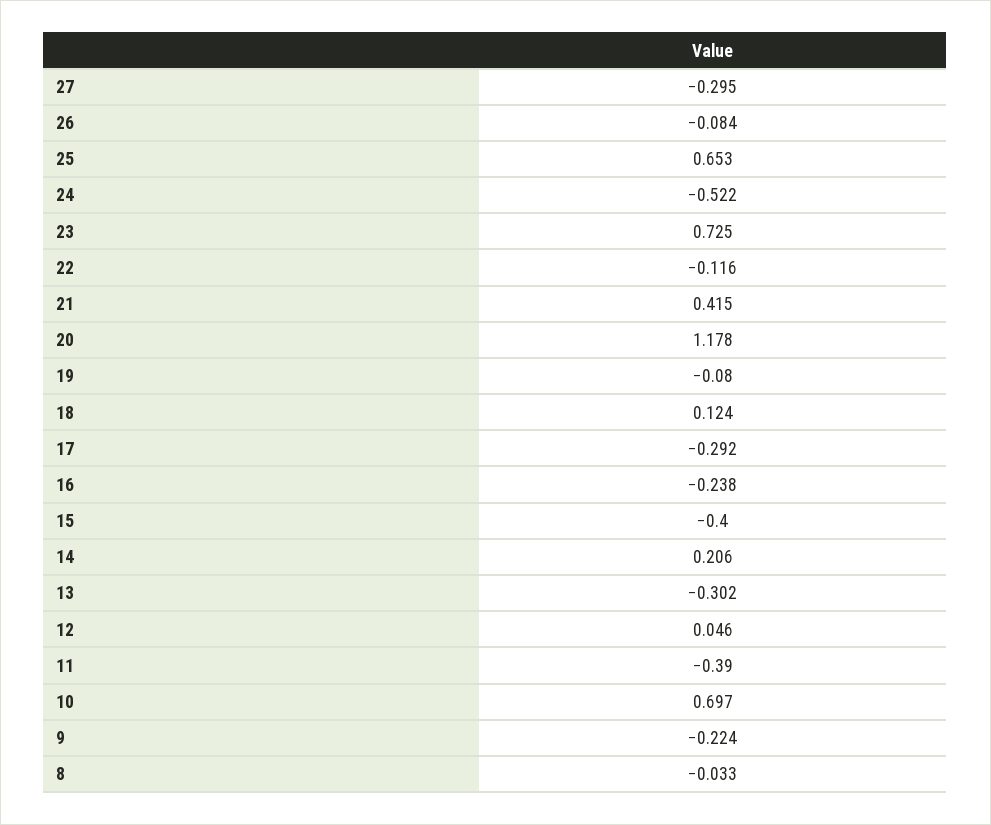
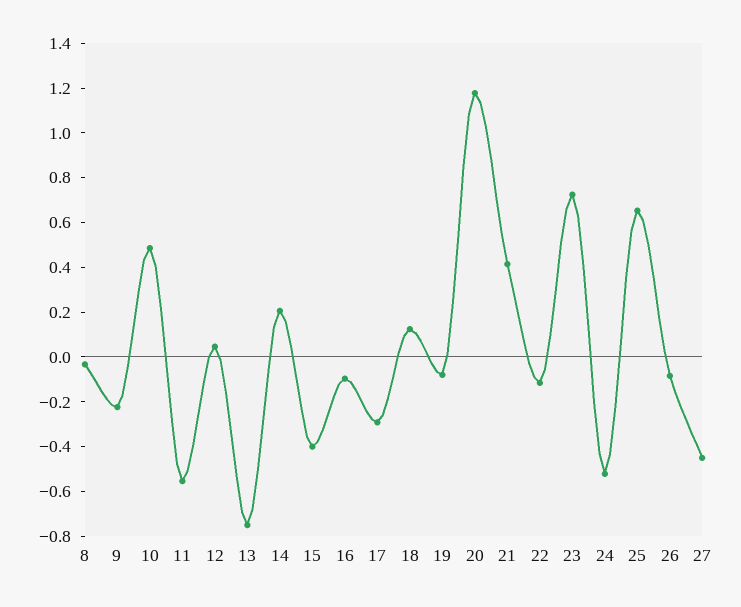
27: -0.295 -> -0.45
16: -0.238 -> -0.1
13: -0.302 -> -0.75
11: -0.39 -> -0.55
10: 0.697 -> 0.5

